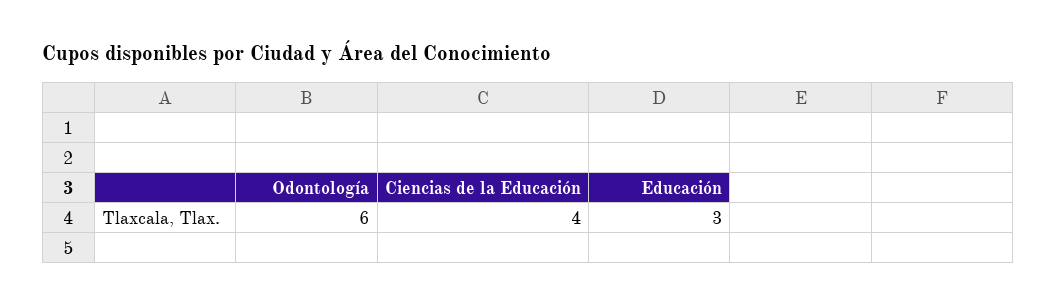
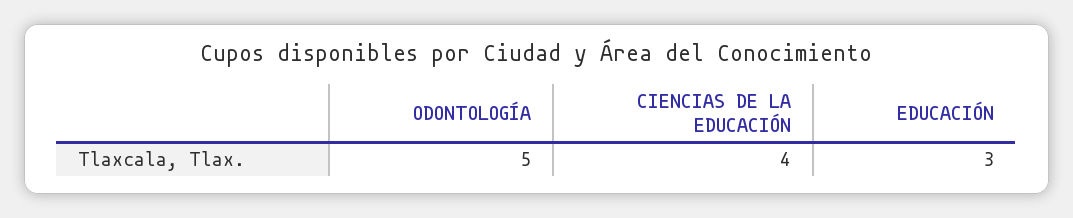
Odontología: 6 -> 5

